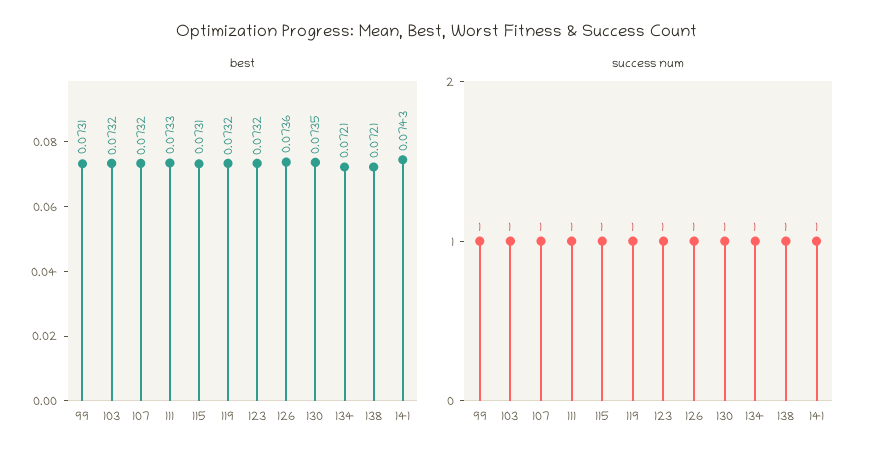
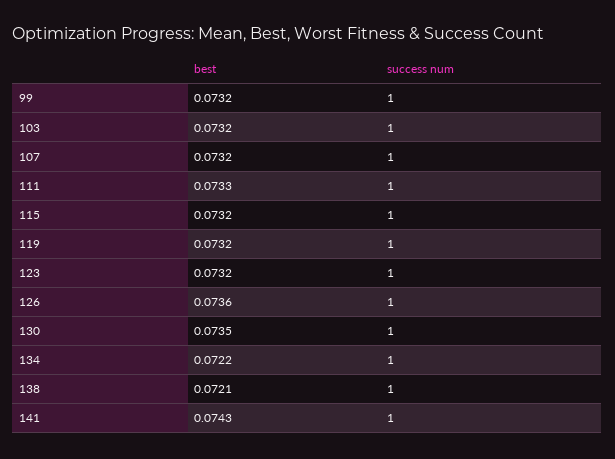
best, 99: 0.0731 -> 0.0732
best, 115: 0.0731 -> 0.0732
best, 134: 0.0721 -> 0.0722

